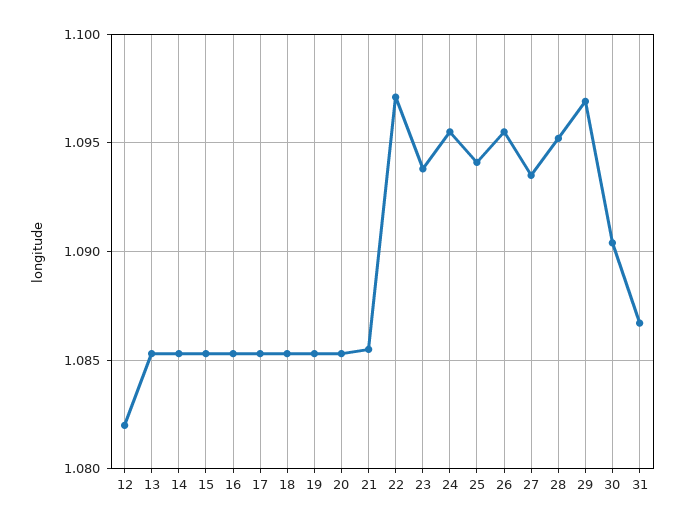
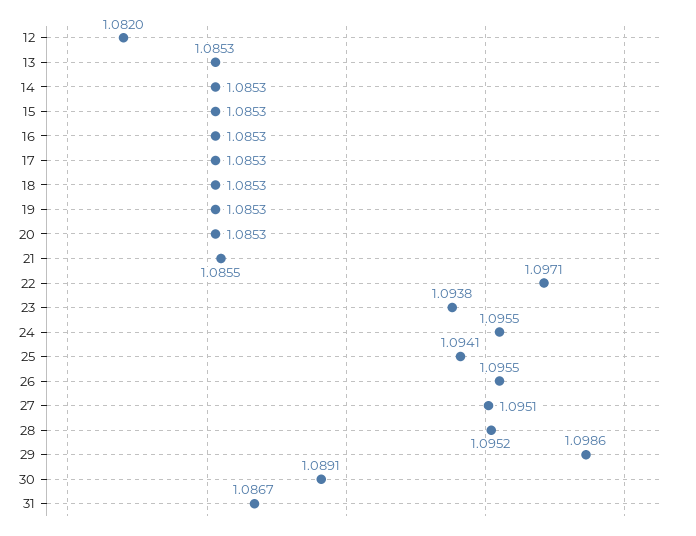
27: 1.0935 -> 1.0951
29: 1.097 -> 1.0986
30: 1.0905 -> 1.0891

